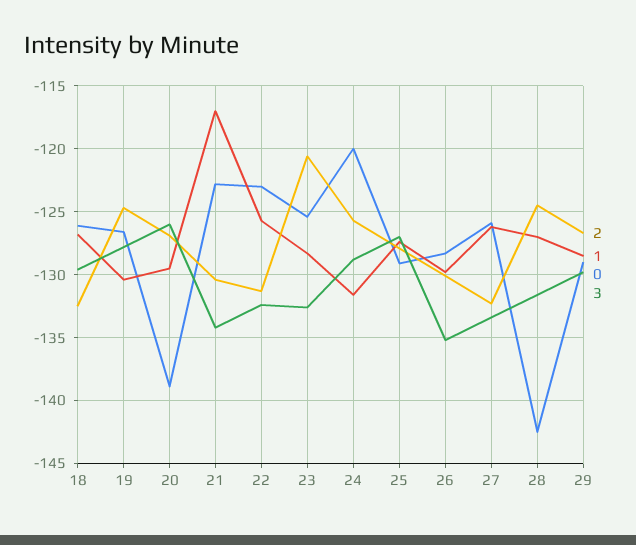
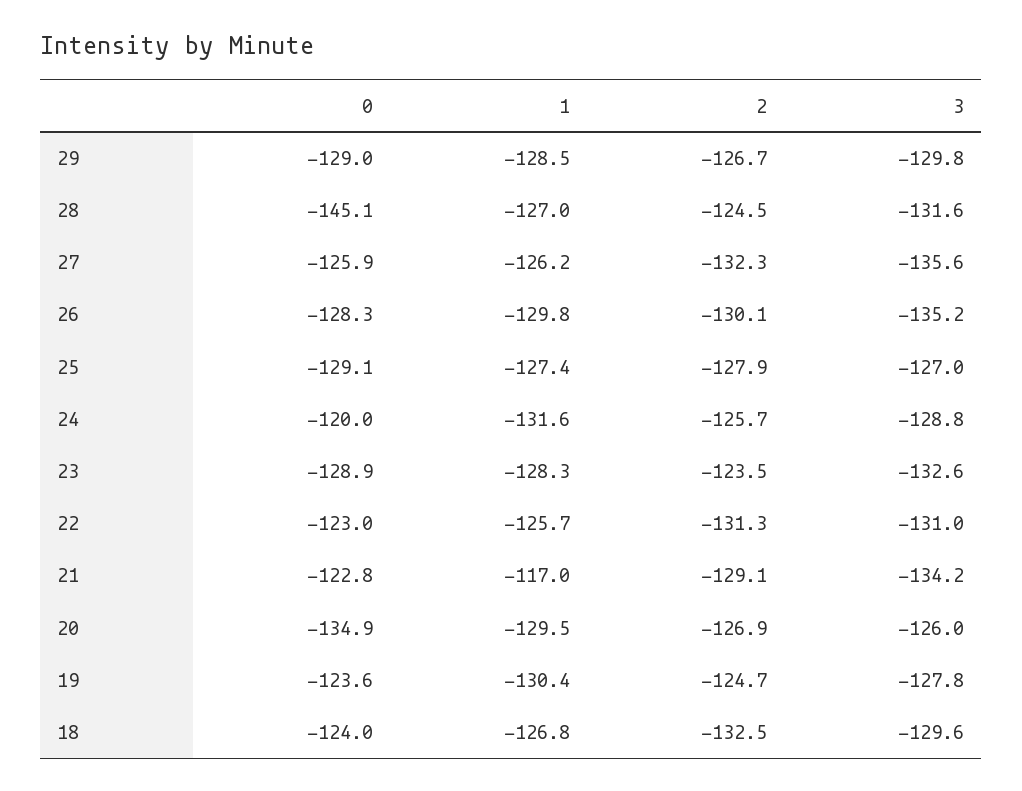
0, 18: -126 -> -124
0, 19: -126.5 -> -123.6
0, 20: -139 -> -134.9
2, 21: -130.5 -> -129.1
3, 22: -132.5 -> -131
2, 23: -120.5 -> -123.5
0, 23: -125.5 -> -128.9
3, 27: -133.5 -> -135.6
0, 28: -142.5 -> -145.1

